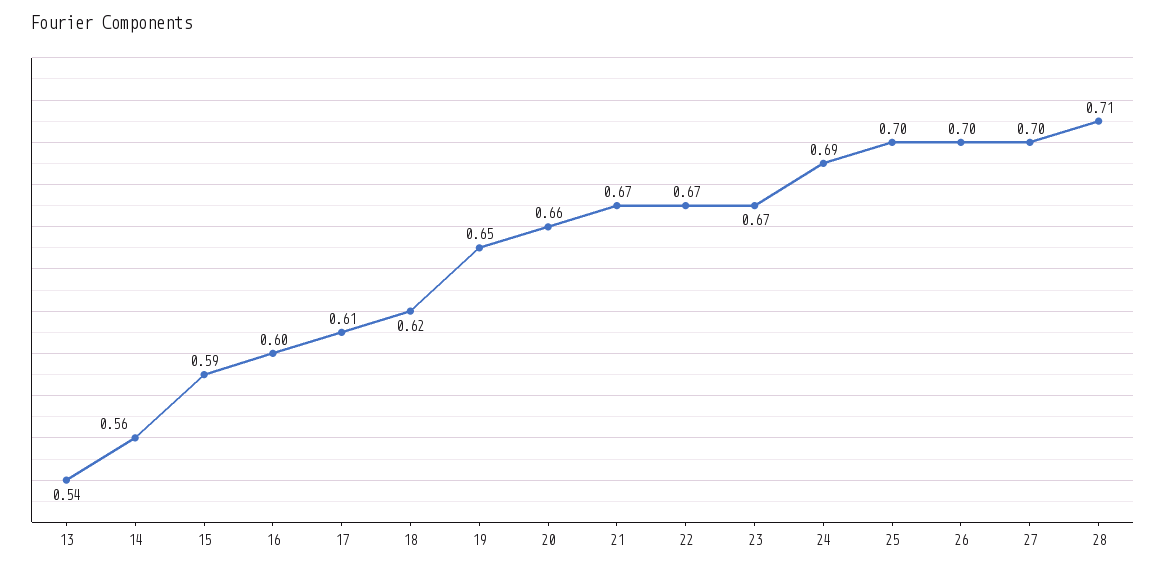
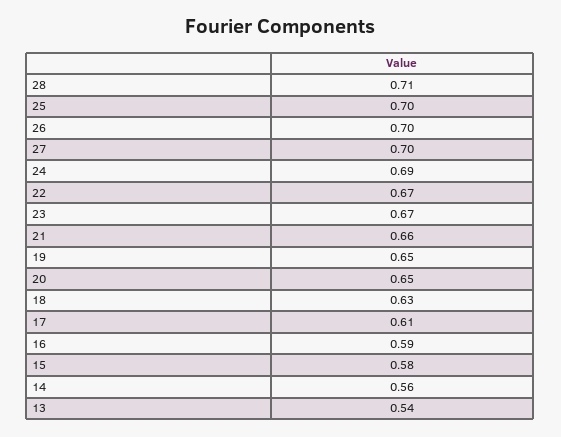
15: 0.59 -> 0.58
16: 0.6 -> 0.59
18: 0.62 -> 0.63
20: 0.66 -> 0.65
21: 0.67 -> 0.66

